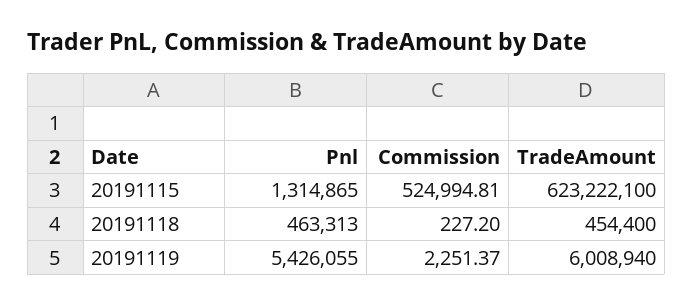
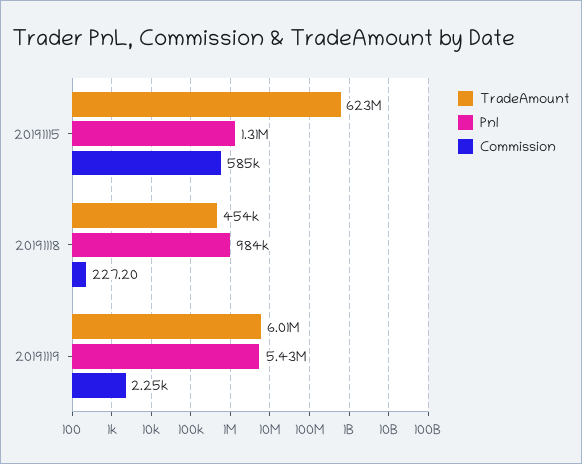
Commission, 20191115: 524994.81 -> 585000
Pnl, 20191118: 463313 -> 984000

